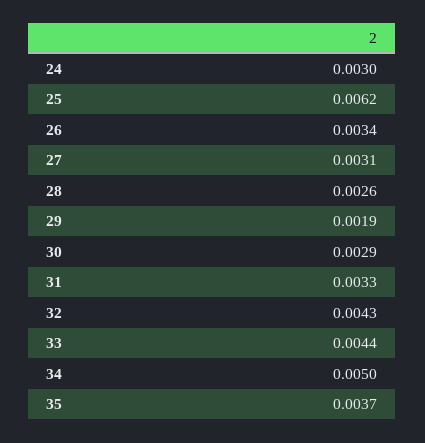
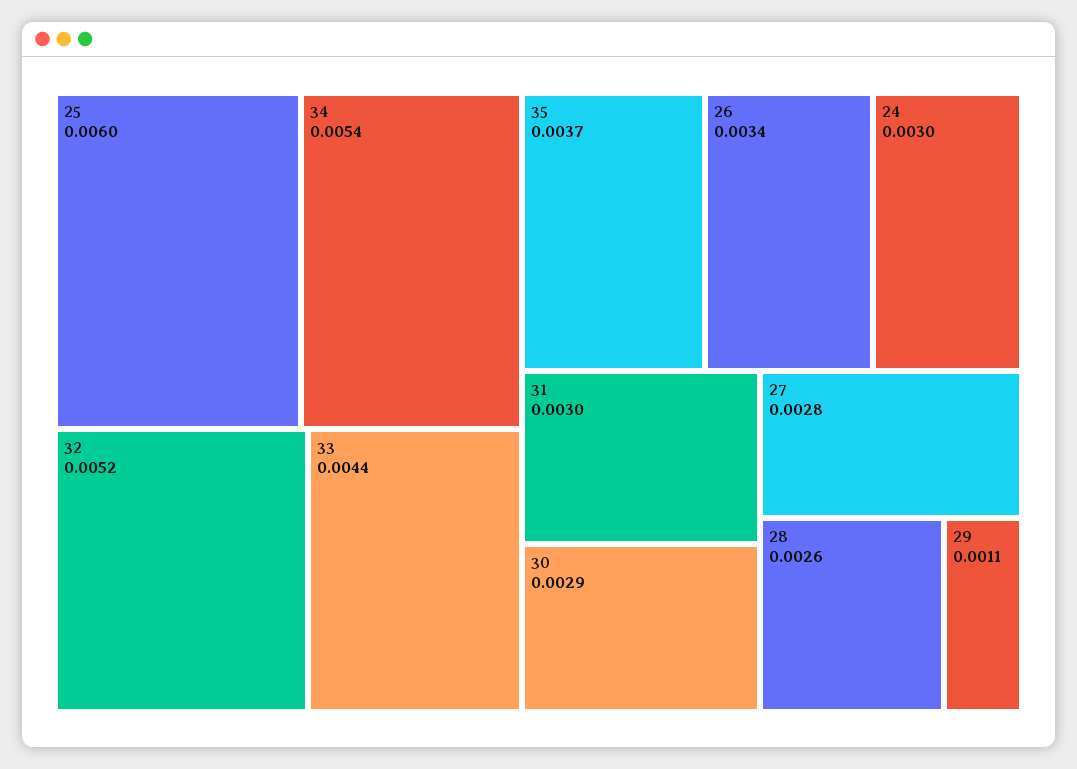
25: 0.0062 -> 0.006
27: 0.0031 -> 0.0028
29: 0.0019 -> 0.0011
31: 0.0033 -> 0.003
32: 0.0043 -> 0.0052
34: 0.005 -> 0.0054

